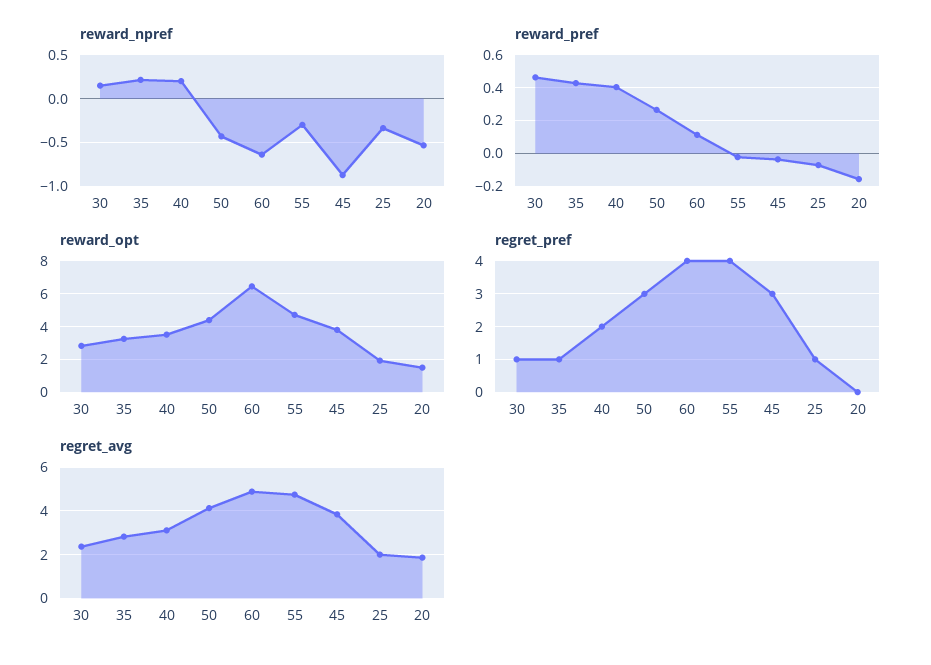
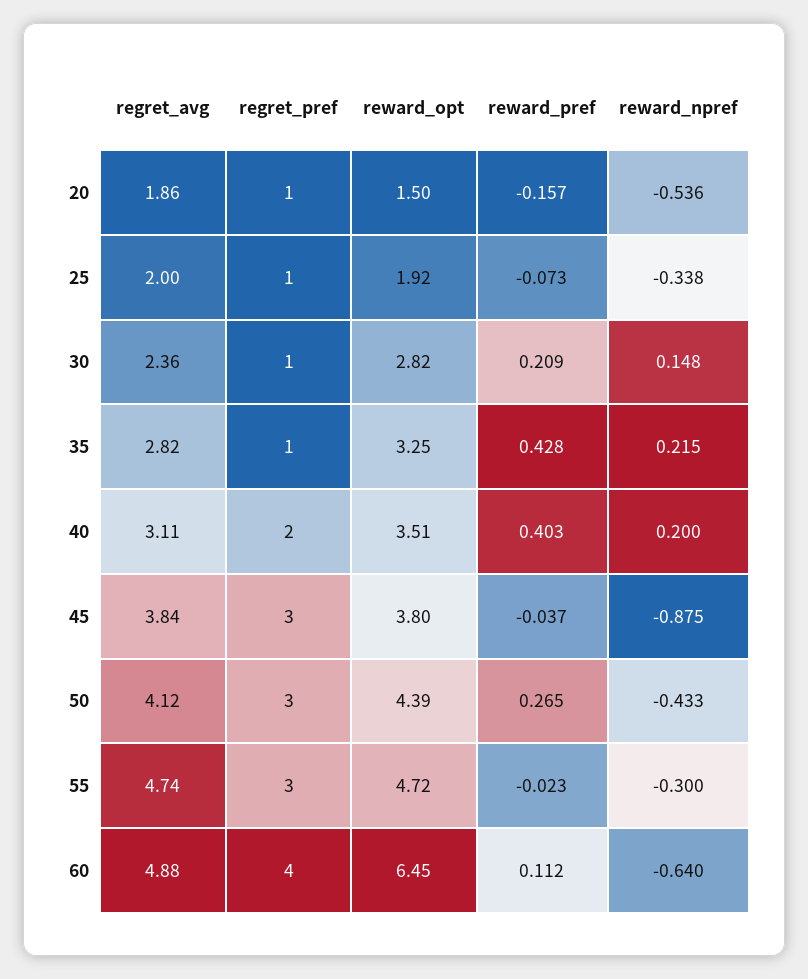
reward_pref, 30: 0.45 -> 0.209
regret_pref, 55: 4 -> 3
regret_pref, 20: 0 -> 1

